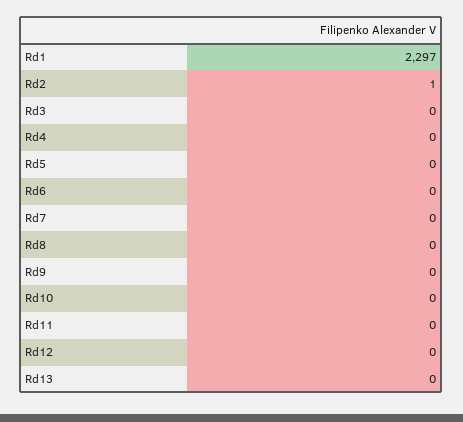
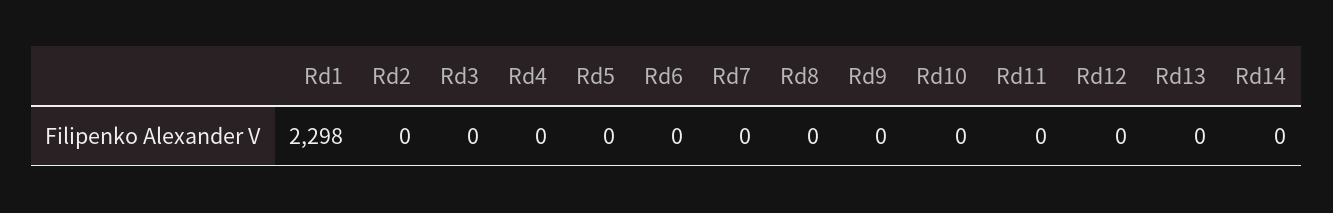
Rd1: 2297 -> 2298
Rd2: 1 -> 0
Rd14: none -> 0

